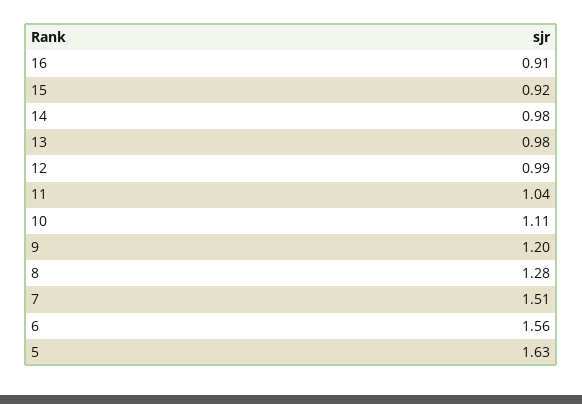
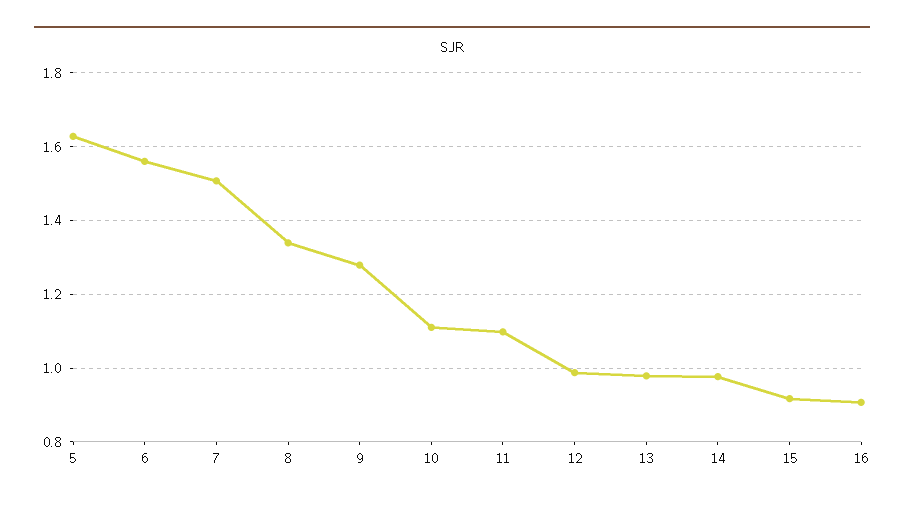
11: 1.04 -> 1.1
9: 1.2 -> 1.28
8: 1.28 -> 1.34

